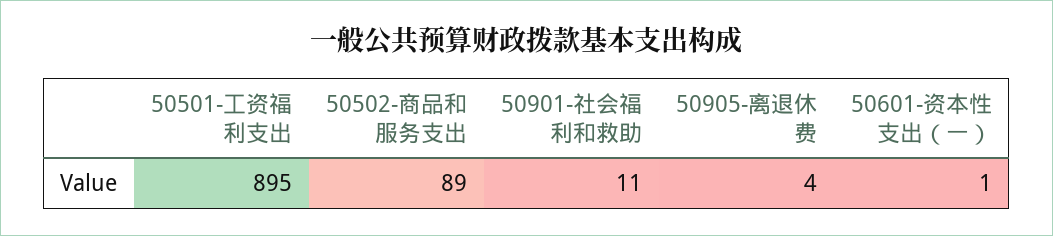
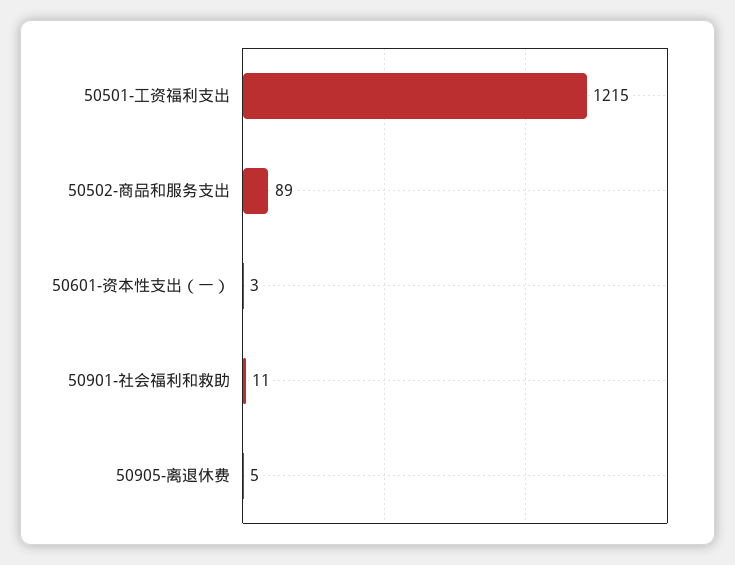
50501-工资福利支出: 895 -> 1215
50905-离退休费: 4 -> 5
50601-资本性支出（一）: 1 -> 3

